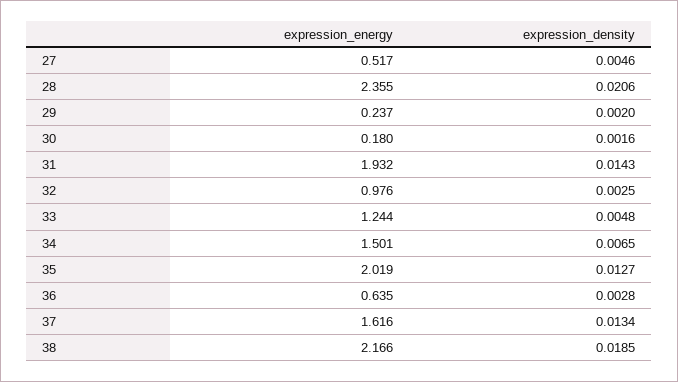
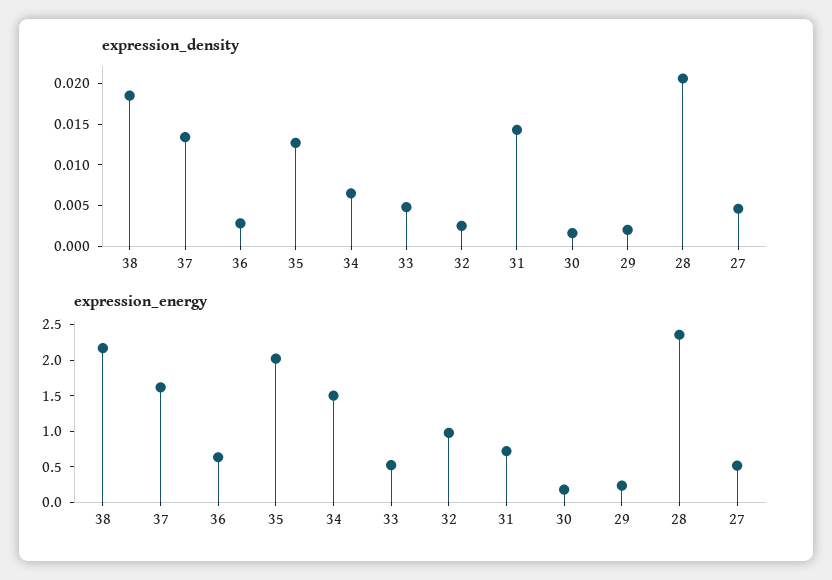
expression_energy, 31: 1.932 -> 0.75
expression_energy, 33: 1.244 -> 0.5

